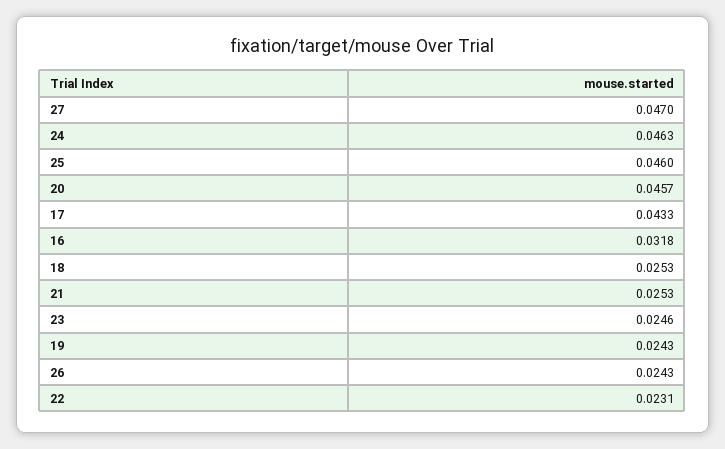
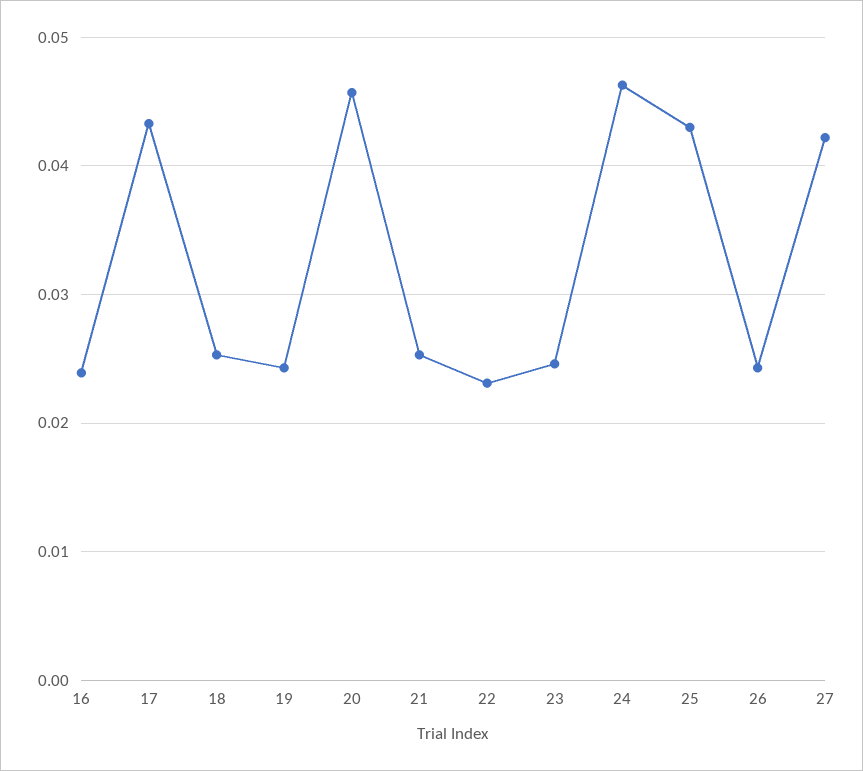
27: 0.047 -> 0.042
25: 0.046 -> 0.043
16: 0.0318 -> 0.024

